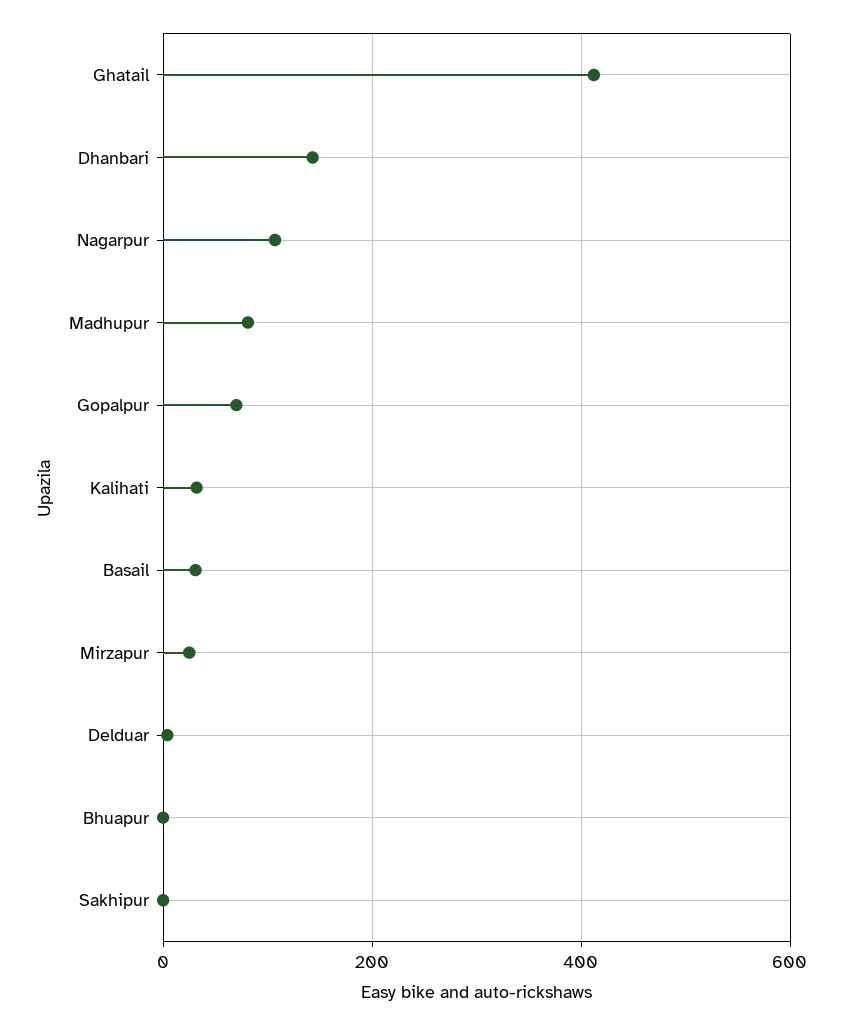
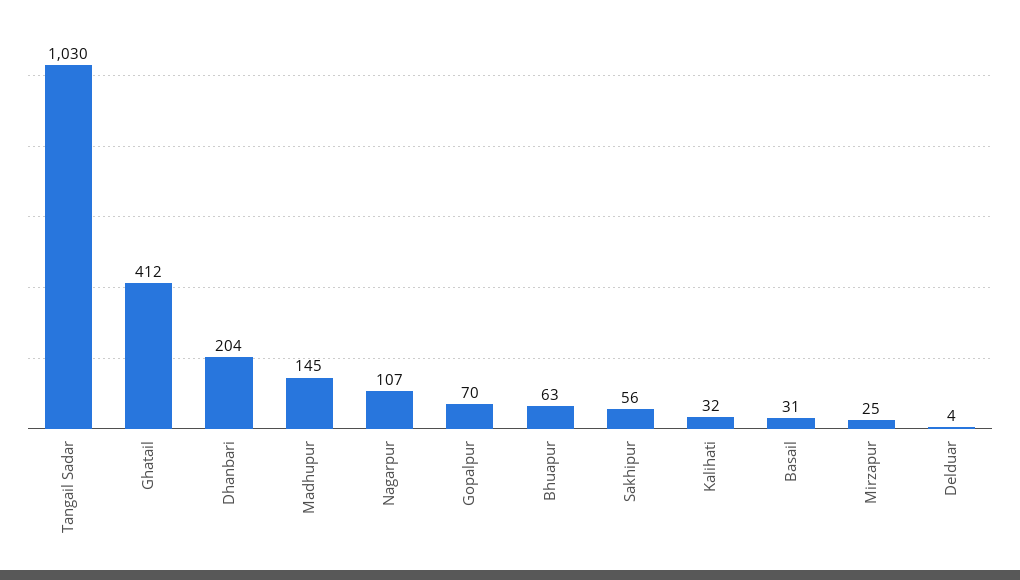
Dhanbari: 140 -> 204
Madhupur: 80 -> 145
Bhuapur: 0 -> 63
Sakhipur: 0 -> 56
Tangail Sadar: none -> 1030

